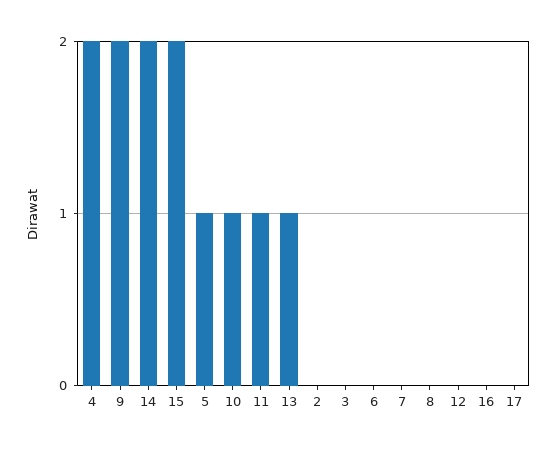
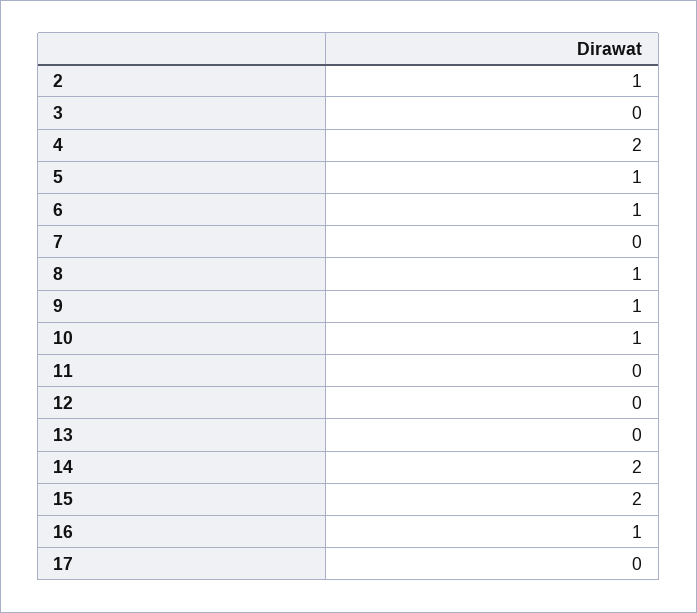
9: 2 -> 1
11: 1 -> 0
13: 1 -> 0
2: 0 -> 1
6: 0 -> 1
8: 0 -> 1
16: 0 -> 1

